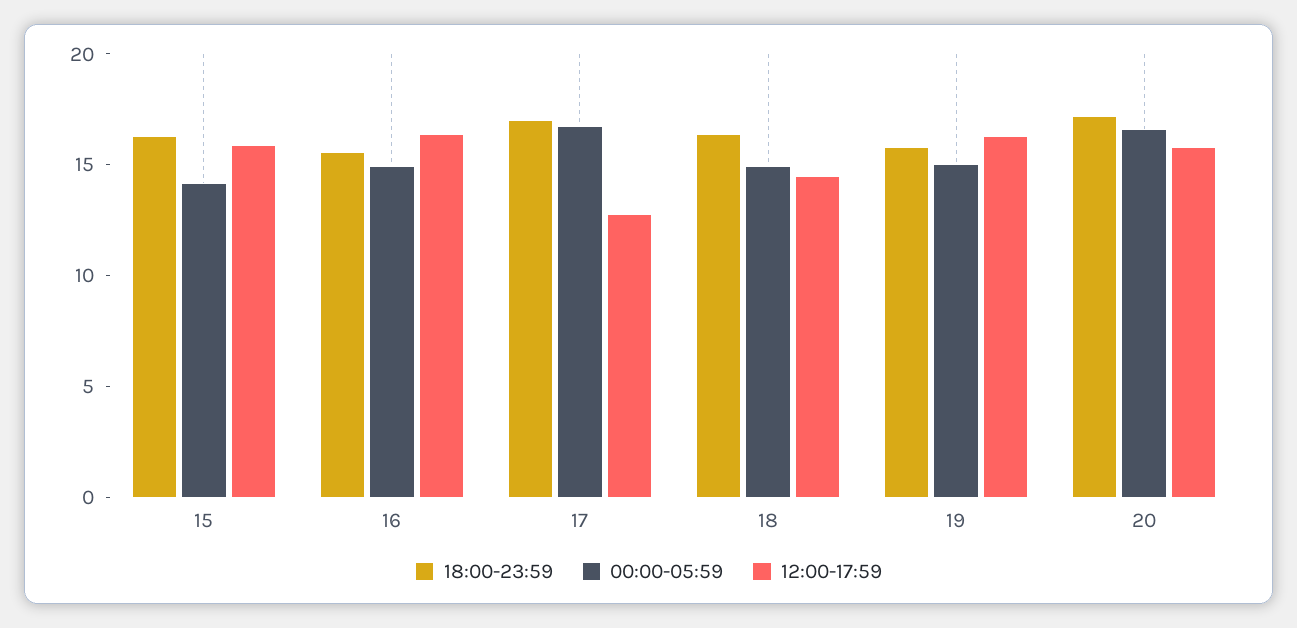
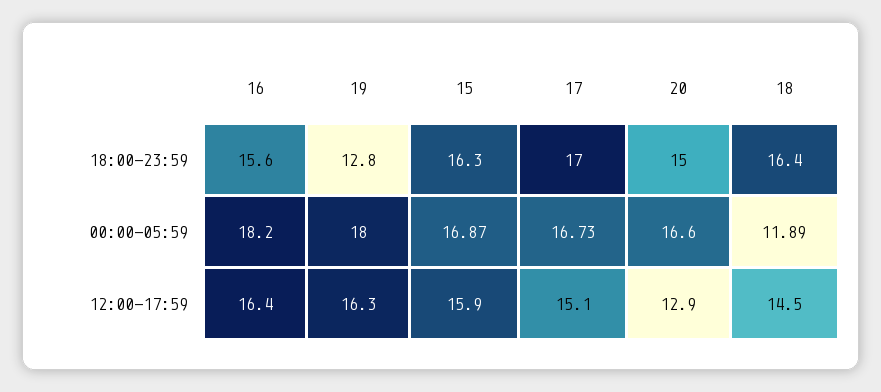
00:00-05:59, 15: 14 -> 16.87
00:00-05:59, 16: 15 -> 18.2
12:00-17:59, 17: 13 -> 15.1
00:00-05:59, 18: 15 -> 11.89
18:00-23:59, 19: 16 -> 12.8
00:00-05:59, 19: 15 -> 18
18:00-23:59, 20: 17 -> 15
12:00-17:59, 20: 16 -> 12.9

